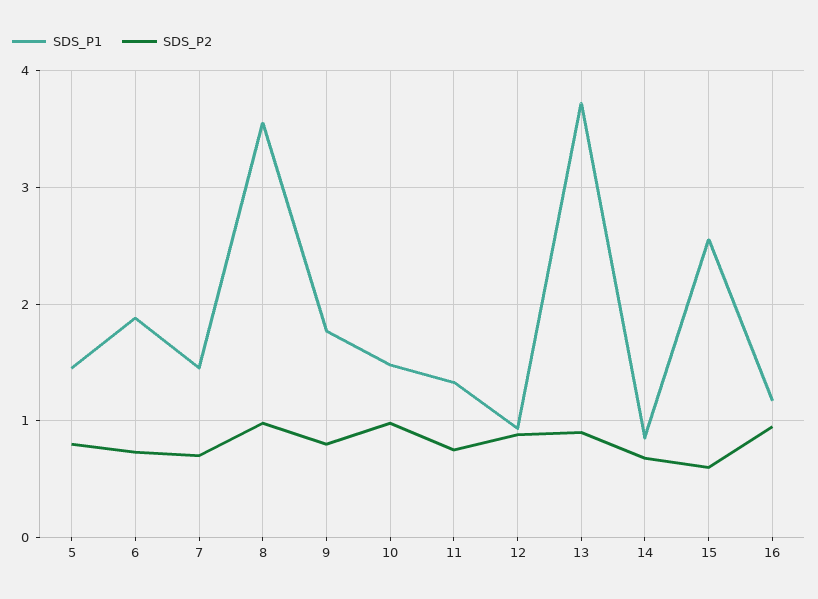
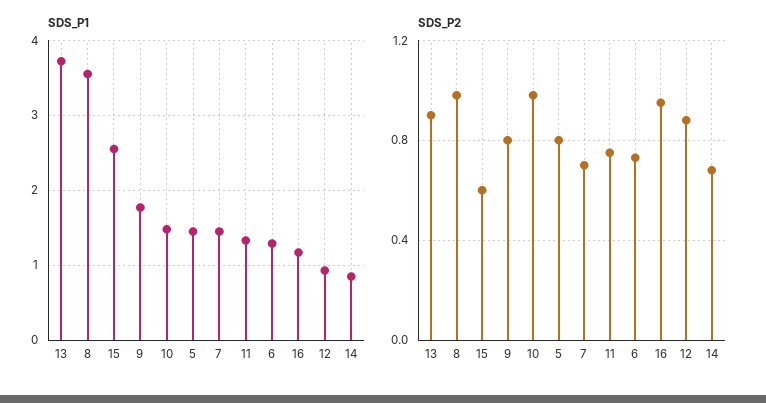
SDS_P1, 6: 1.9 -> 1.3

